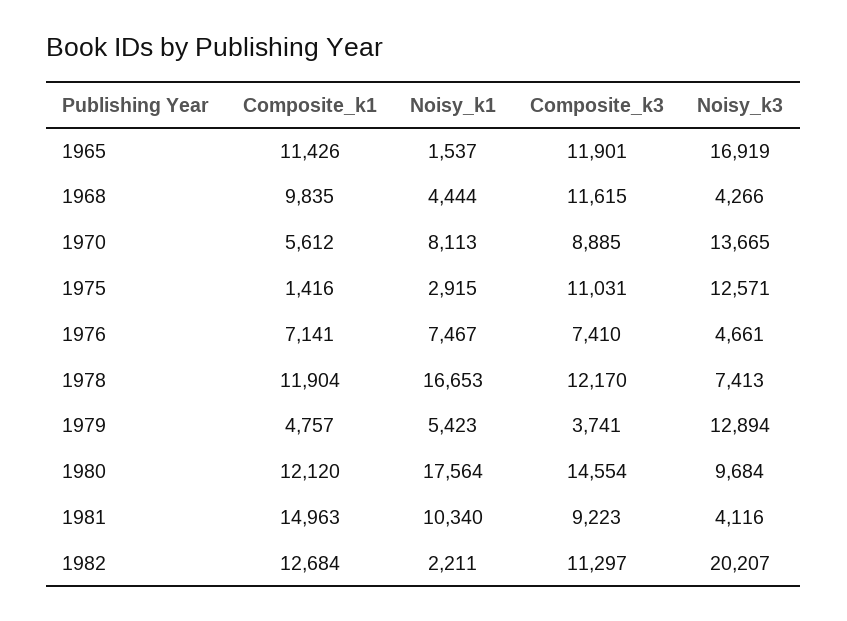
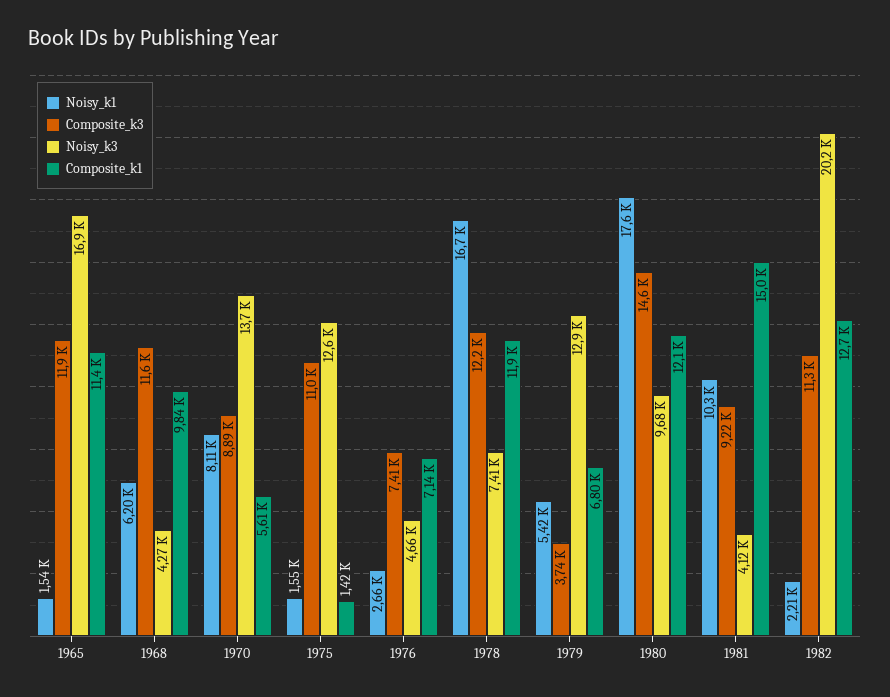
Noisy_k1, 1968: 4444 -> 6200
Noisy_k1, 1975: 2915 -> 1550
Noisy_k1, 1976: 7467 -> 2660
Composite_k1, 1979: 4757 -> 6800

